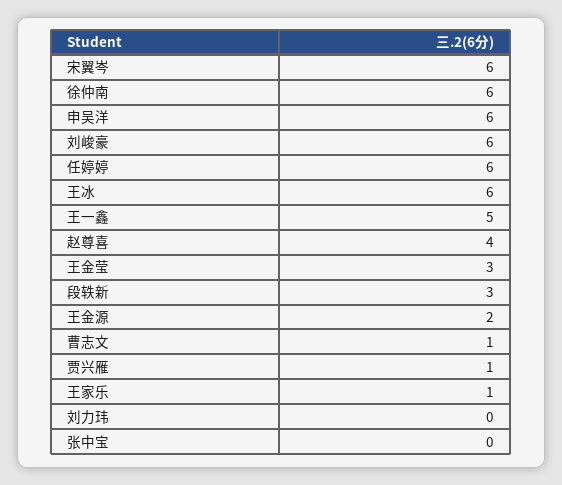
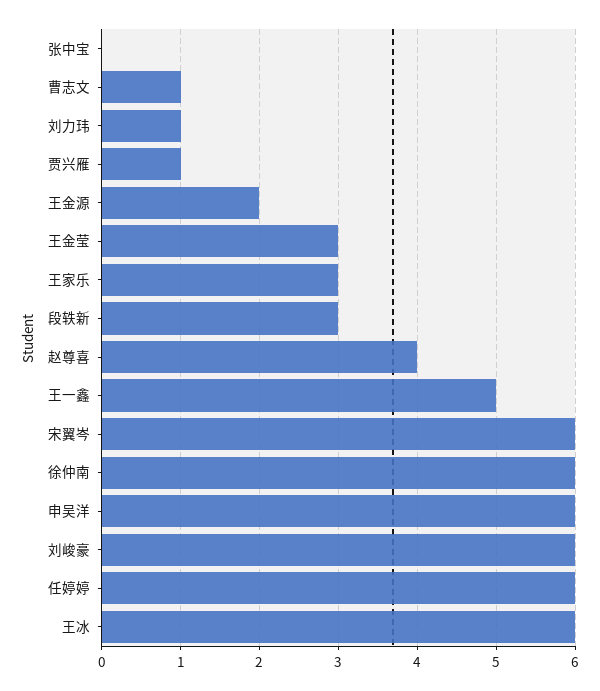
王家乐: 1 -> 3
刘力玮: 0 -> 1

